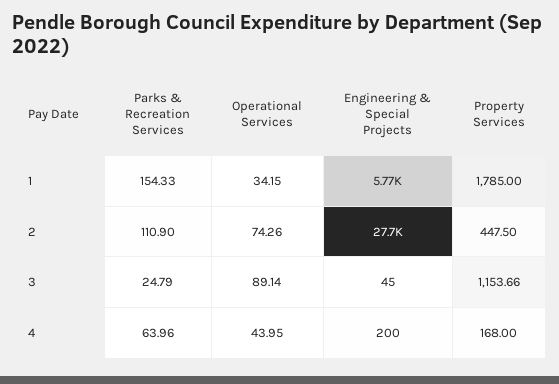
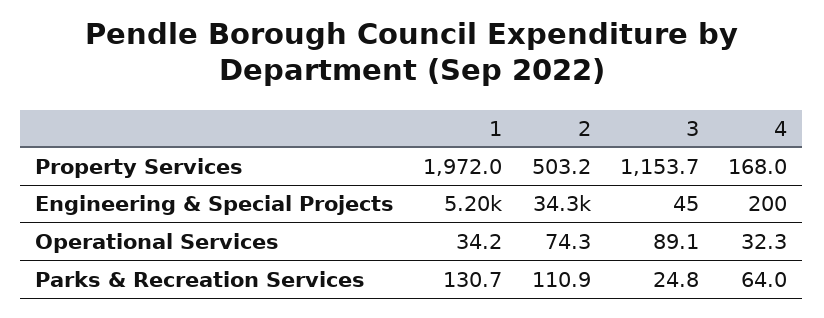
Parks & Recreation Services, 1: 154.33 -> 130.7
Engineering & Special Projects, 1: 5770 -> 5200
Property Services, 1: 1785 -> 1972
Engineering & Special Projects, 2: 27700 -> 34300
Property Services, 2: 447.5 -> 503.2
Operational Services, 4: 43.95 -> 32.3

